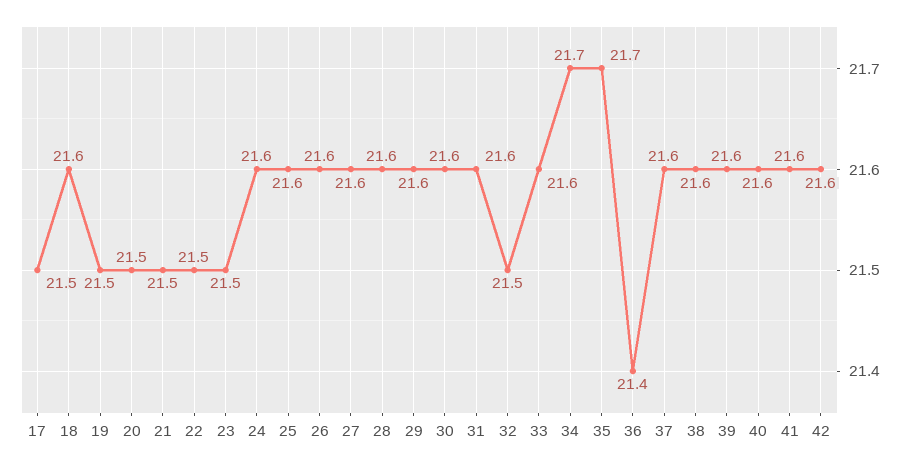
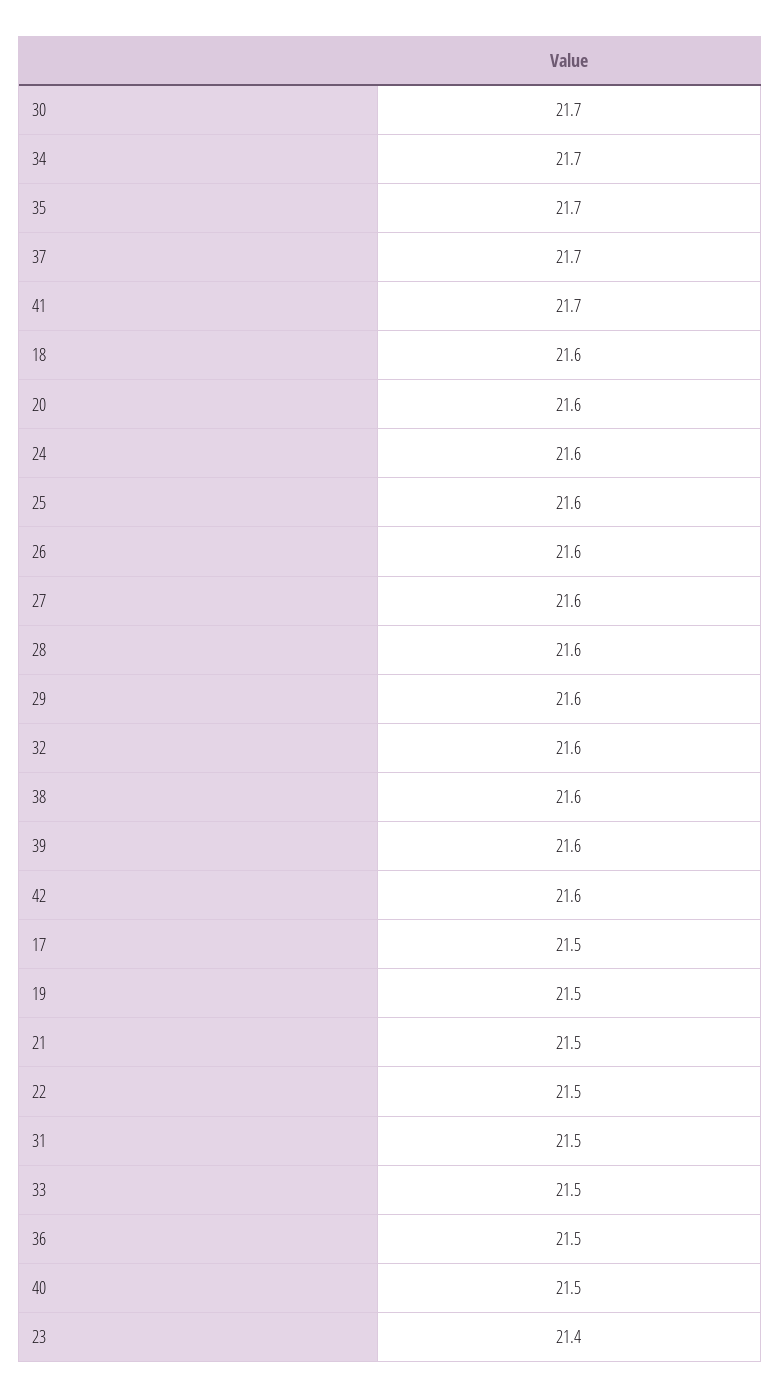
20: 21.5 -> 21.6
23: 21.5 -> 21.4
30: 21.6 -> 21.7
31: 21.6 -> 21.5
32: 21.5 -> 21.6
33: 21.6 -> 21.5
36: 21.4 -> 21.5
37: 21.6 -> 21.7
40: 21.6 -> 21.5
41: 21.6 -> 21.7

